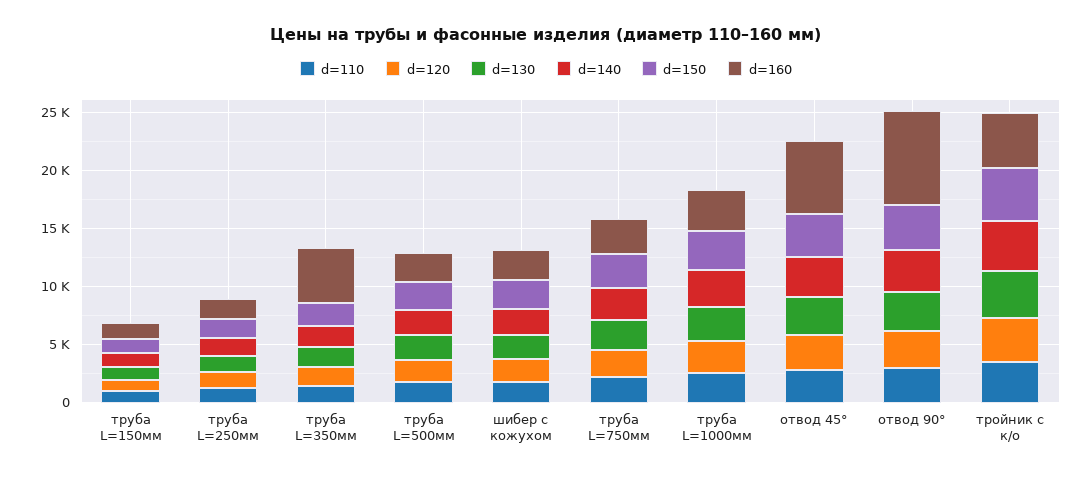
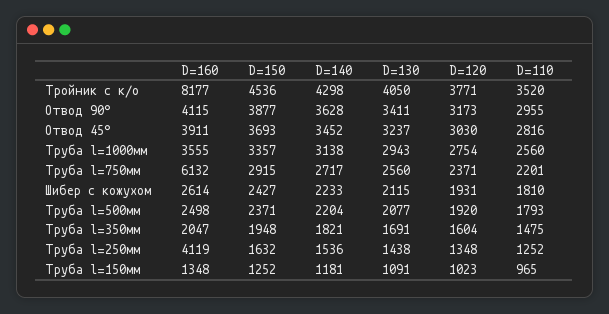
d=160, труба L=250мм: 2000 -> 4119
d=160, труба L=350мм: 5000 -> 2047
d=160, труба L=750мм: 3000 -> 6132
d=160, отвод 45°: 6000 -> 3911
d=160, отвод 90°: 8000 -> 4115
d=160, тройник с к/о: 5000 -> 8177

